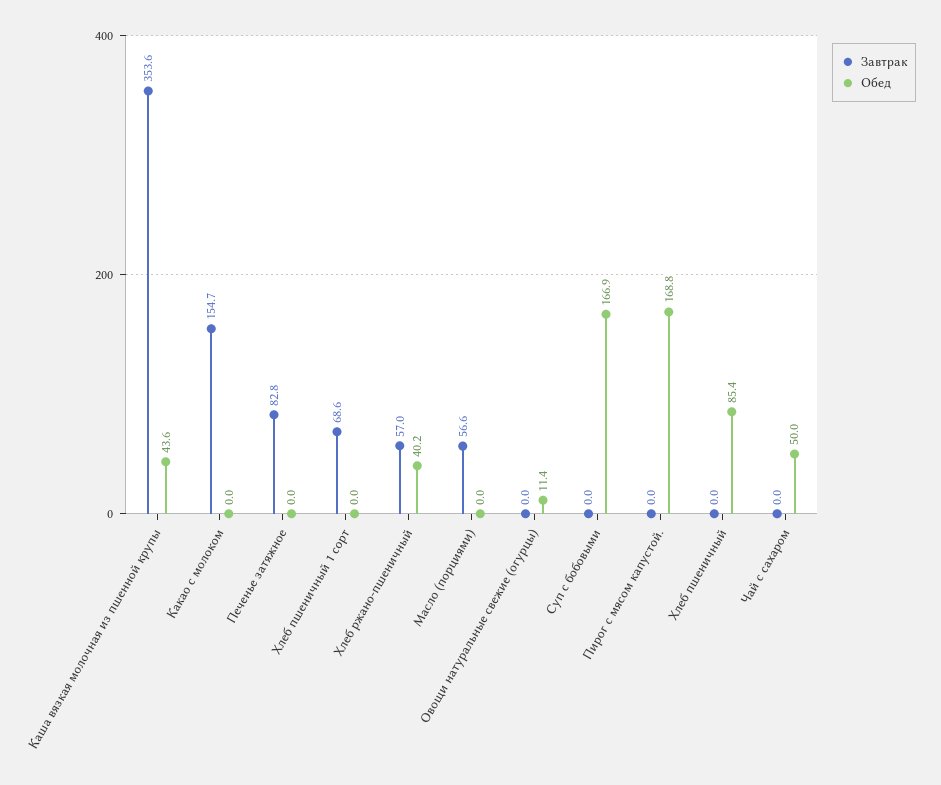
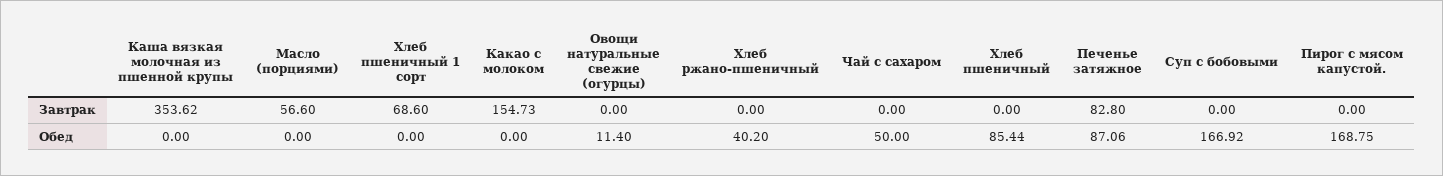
Обед, Каша вязкая молочная из пшенной крупы: 43.6 -> 0
Обед, Печенье затяжное: 0 -> 87.06
Завтрак, Хлеб ржано-пшеничный: 57 -> 0

